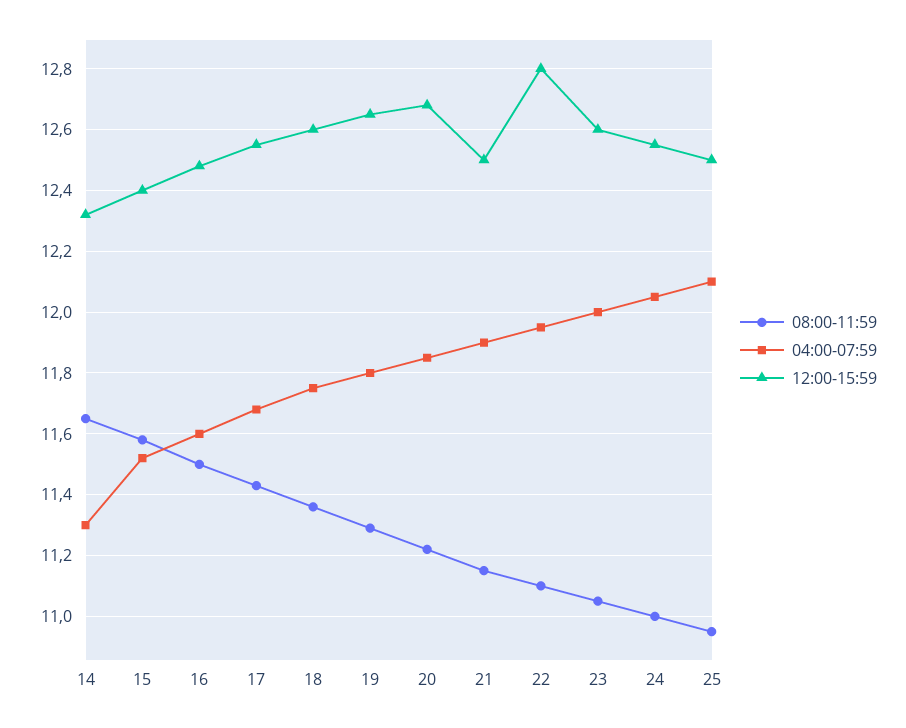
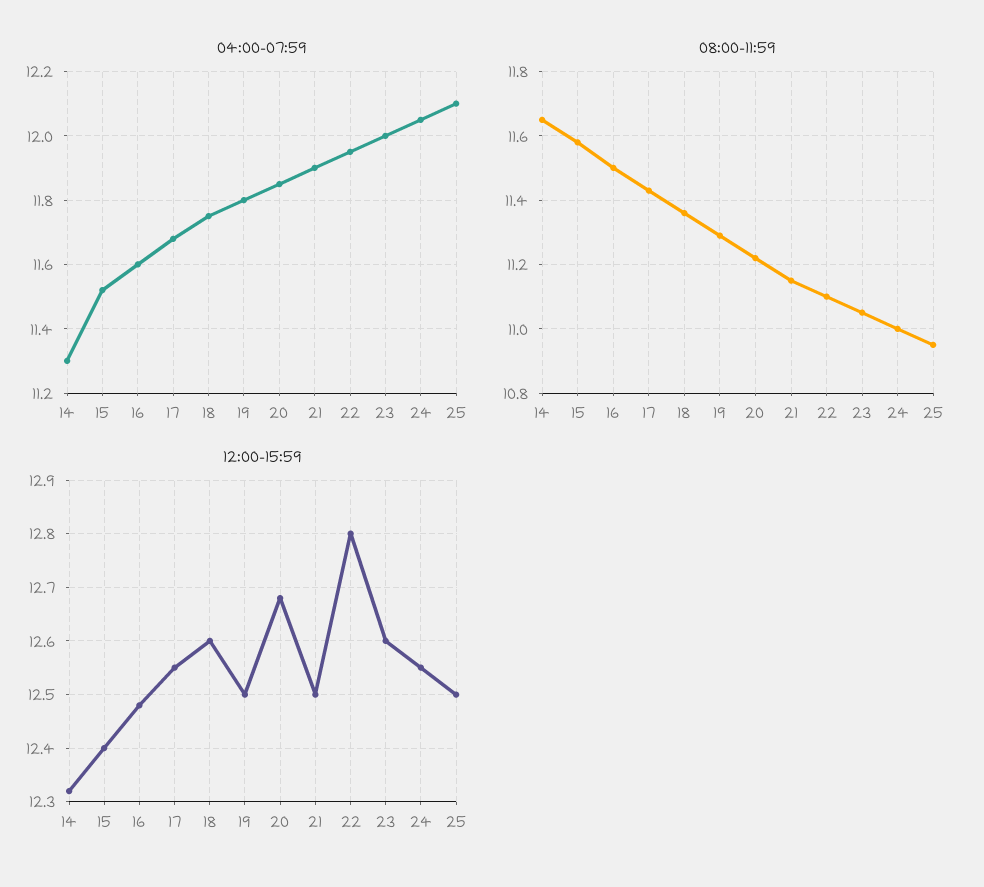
12:00-15:59, 19: 12.65 -> 12.5

